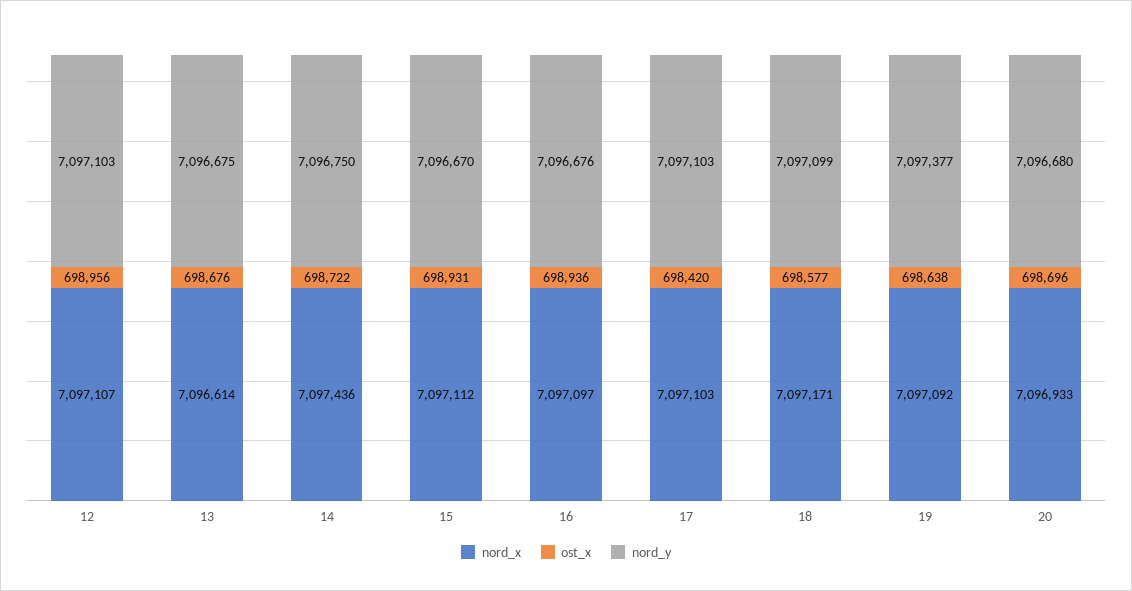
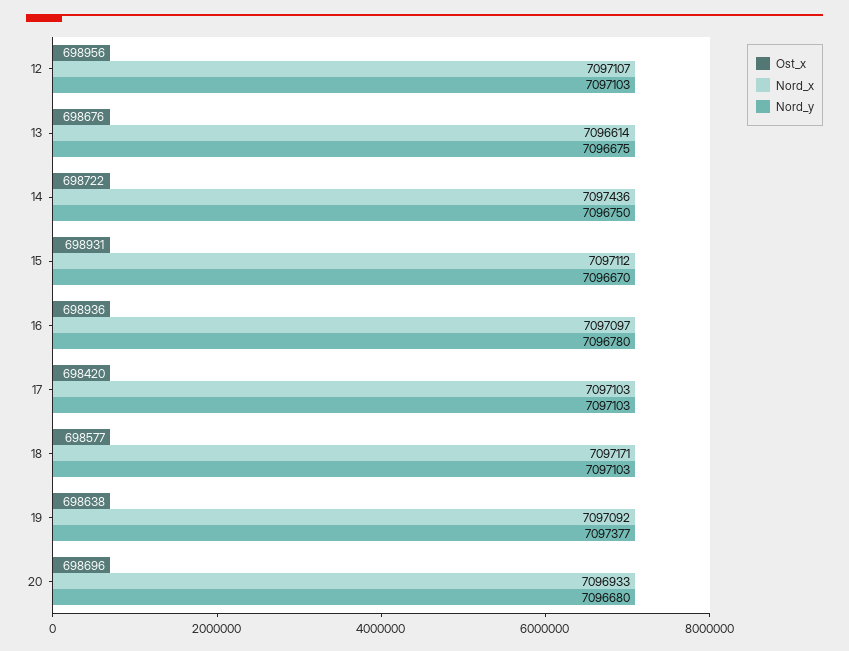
nord_y, 16: 7096676 -> 7096780
nord_y, 18: 7097099 -> 7097103

